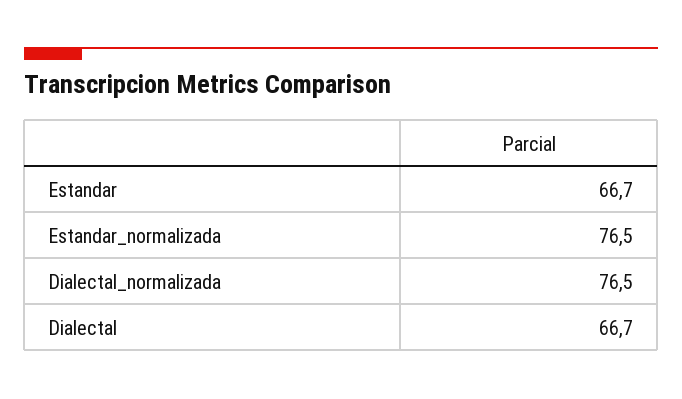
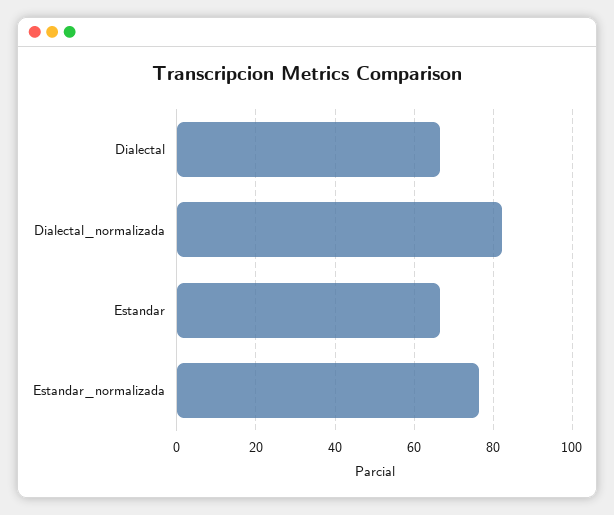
Dialectal_normalizada: 76.5 -> 82

